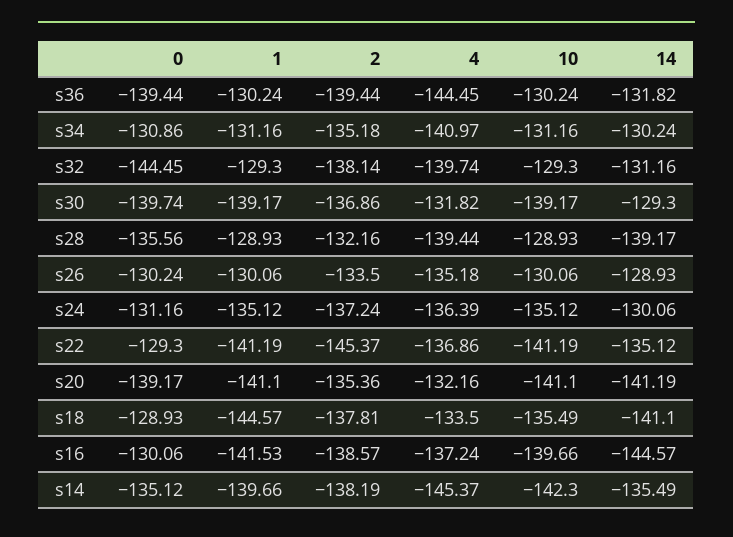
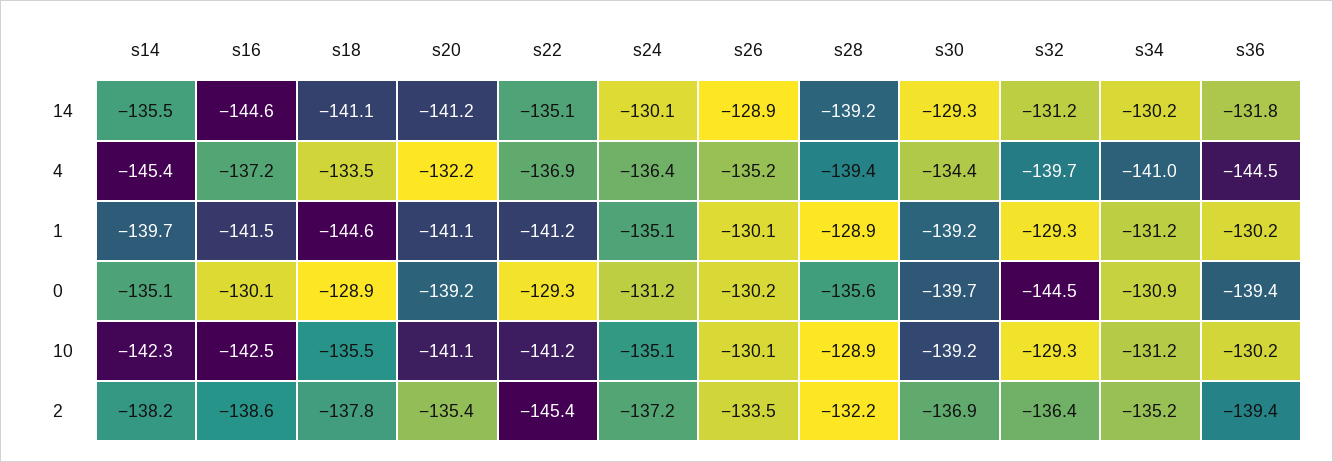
2, s32: -138.14 -> -136.4
4, s30: -131.82 -> -134.4
10, s16: -139.66 -> -142.5

